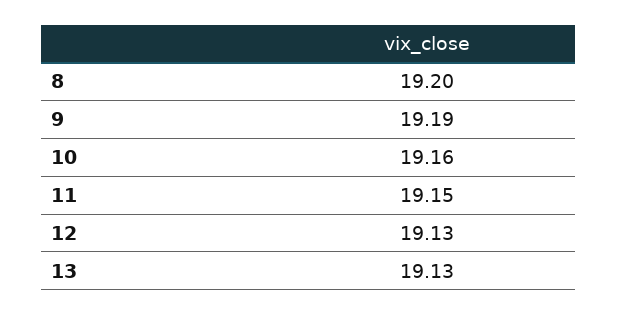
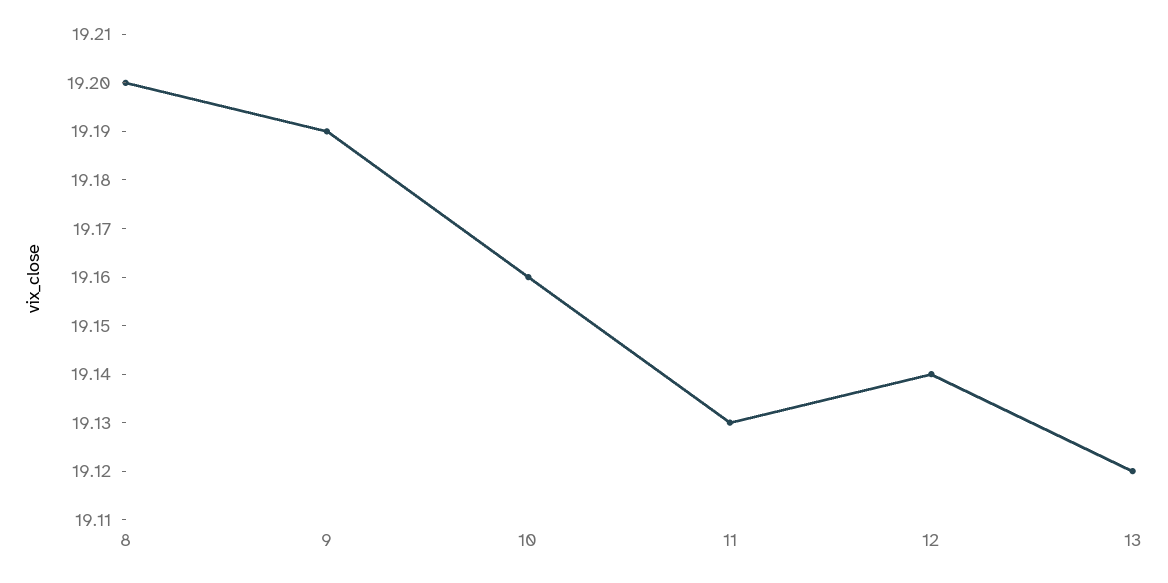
11: 19.15 -> 19.13
12: 19.13 -> 19.14
13: 19.13 -> 19.12

